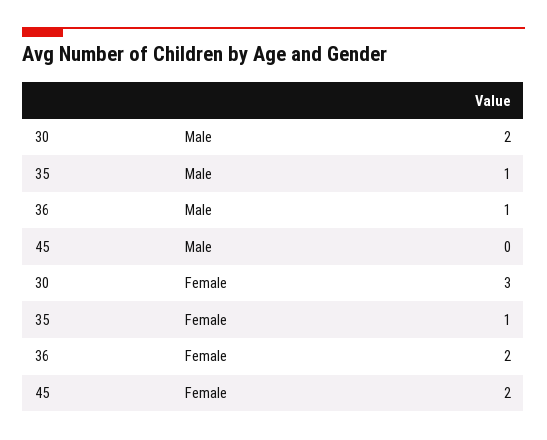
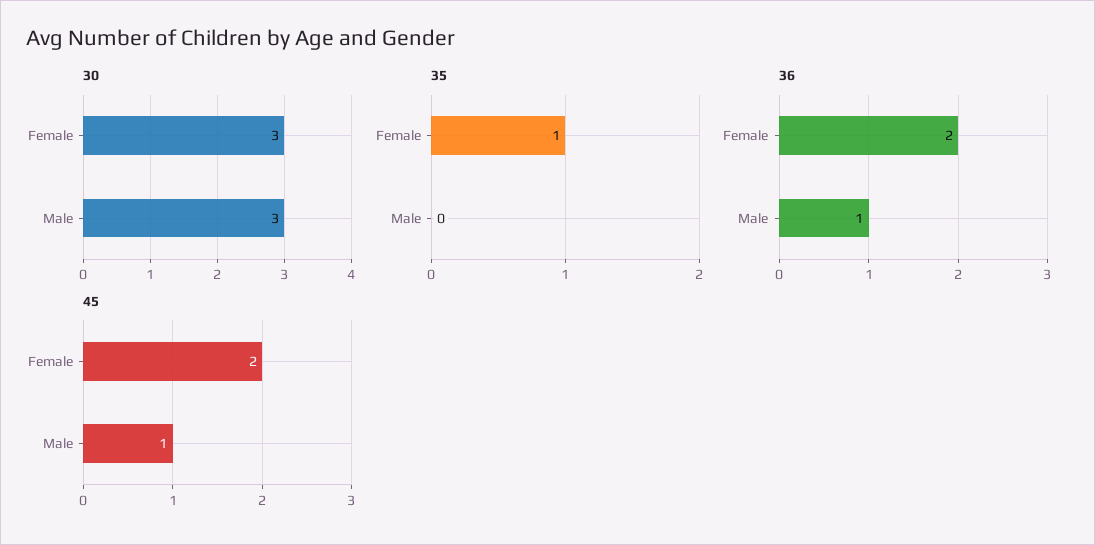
30, Male: 2 -> 3
35, Male: 1 -> 0
45, Male: 0 -> 1

